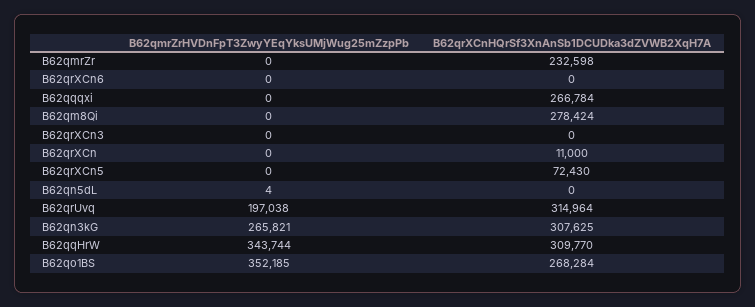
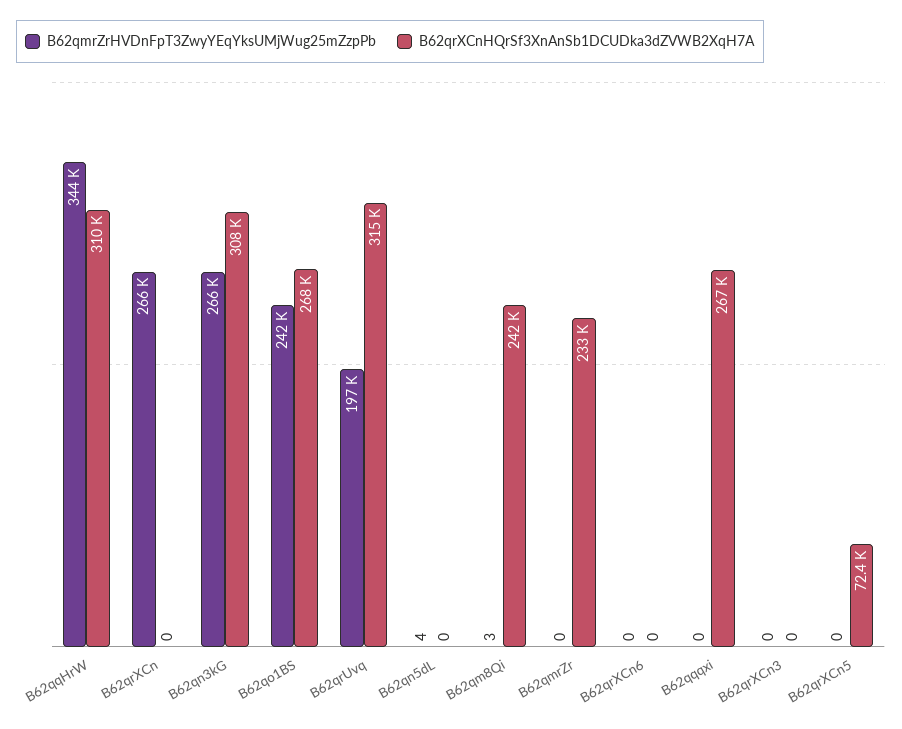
B62qmrZrHVDnFpT3ZwyYEqYksUMjWug25mZzpPb, B62qm8Qi: 0 -> 3
B62qrXCnHQrSf3XnAnSb1DCUDka3dZVWB2XqH7A, B62qm8Qi: 278424 -> 242000
B62qmrZrHVDnFpT3ZwyYEqYksUMjWug25mZzpPb, B62qrXCn: 0 -> 266000
B62qrXCnHQrSf3XnAnSb1DCUDka3dZVWB2XqH7A, B62qrXCn: 11000 -> 0
B62qmrZrHVDnFpT3ZwyYEqYksUMjWug25mZzpPb, B62qo1BS: 352185 -> 242000

